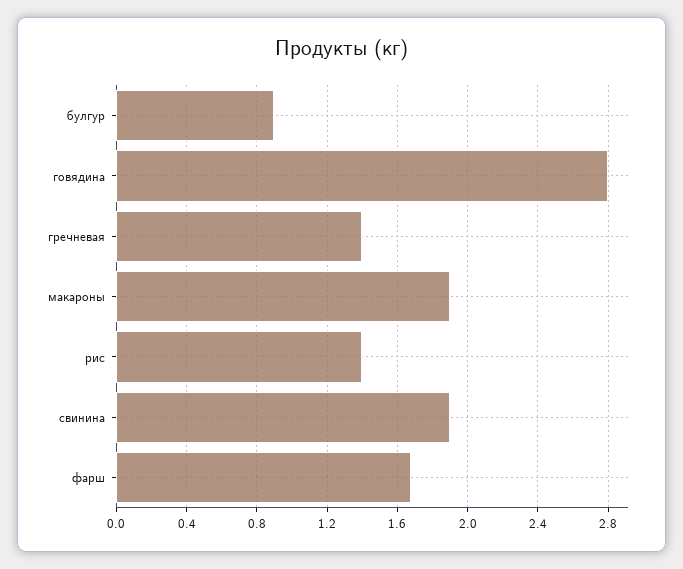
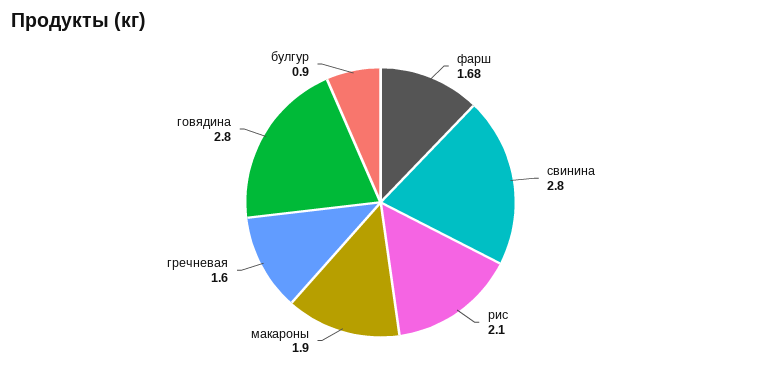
гречневая: 1.4 -> 1.6
рис: 1.4 -> 2.1
свинина: 1.9 -> 2.8

